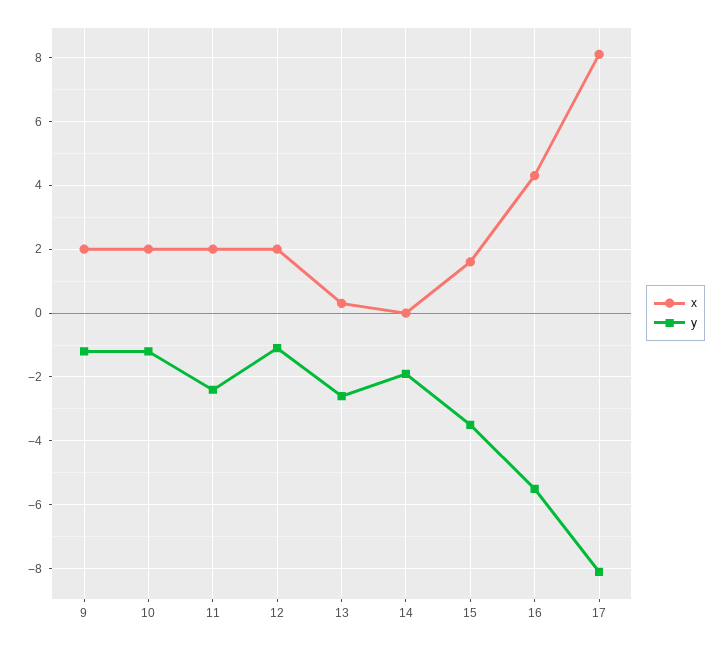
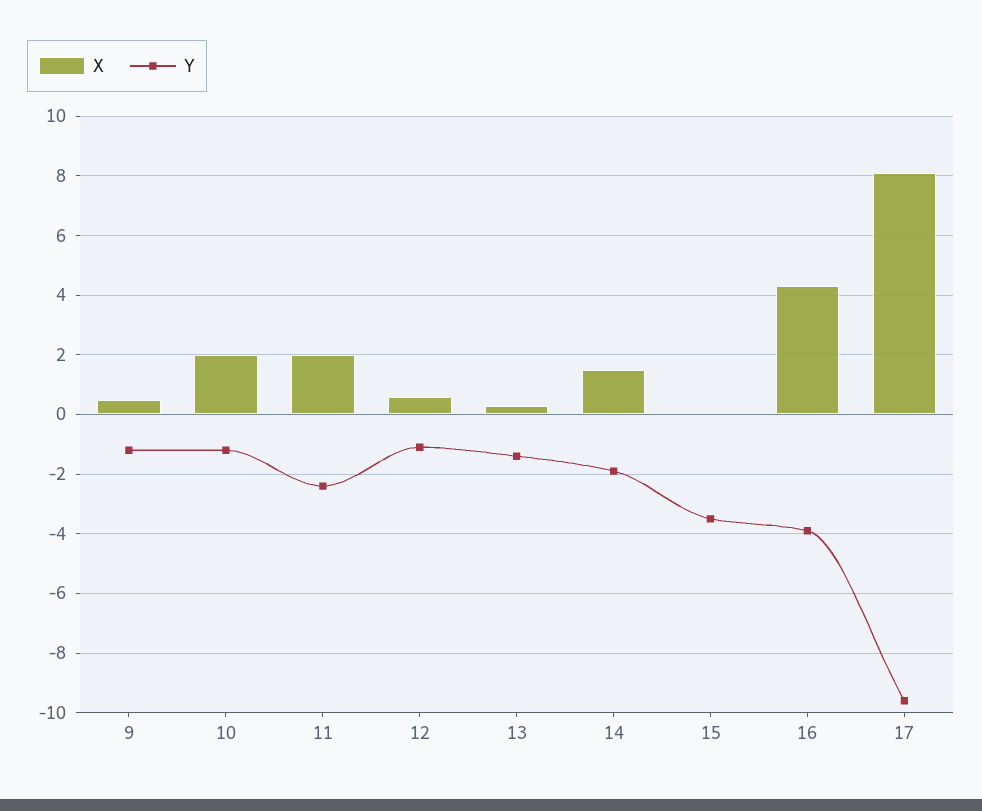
x, 9: 2 -> 0.5
x, 12: 2 -> 0.5
y, 13: -2.5 -> -1.5
x, 14: 0 -> 1.5
x, 15: 1.5 -> 0
y, 16: -5.5 -> -4
y, 17: -8 -> -9.5

